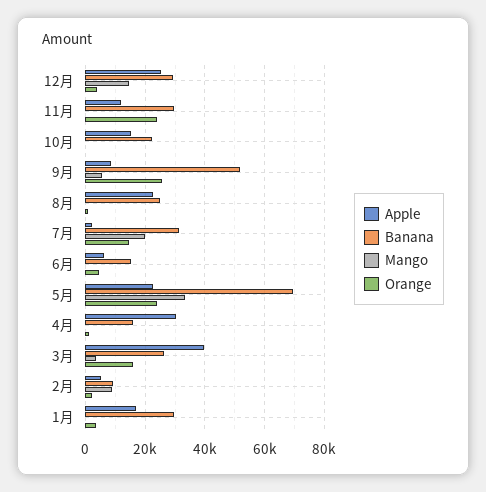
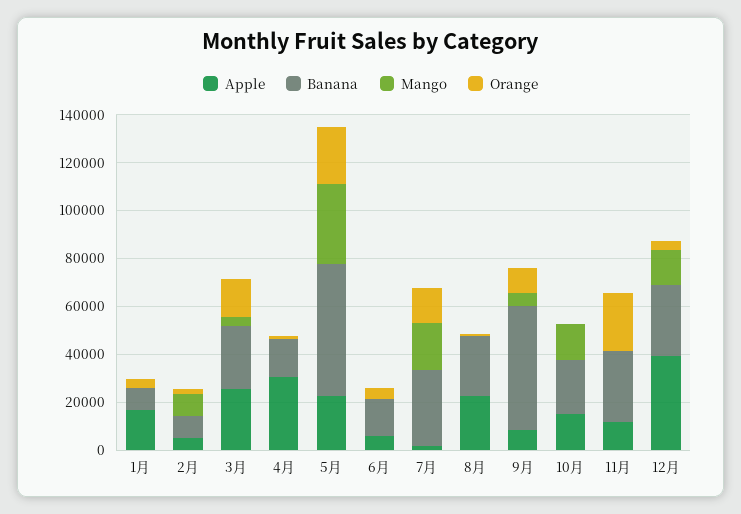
Apple, 12月: 25000 -> 40000
Mango, 10月: 0 -> 15000
Orange, 9月: 25000 -> 10000
Banana, 5月: 70000 -> 55000
Apple, 3月: 40000 -> 25000
Banana, 1月: 30000 -> 10000

